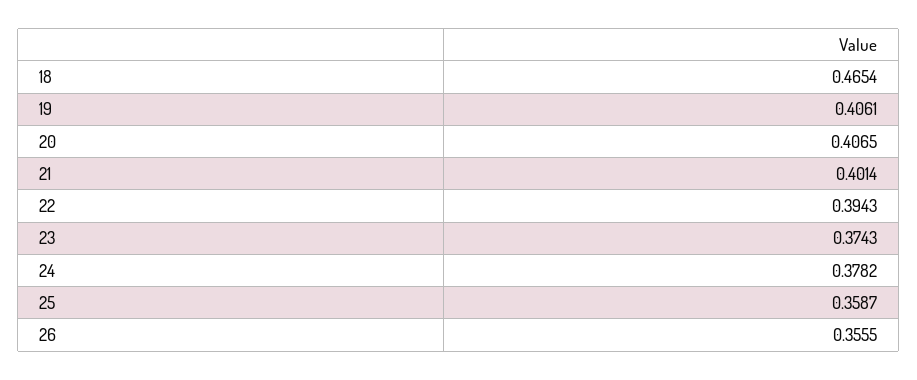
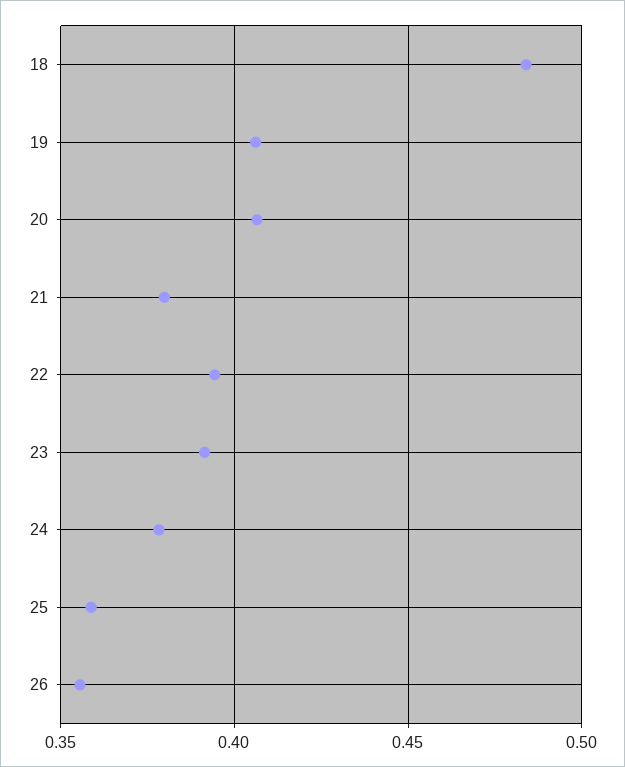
18: 0.4654 -> 0.485
21: 0.4014 -> 0.38
23: 0.3743 -> 0.39

